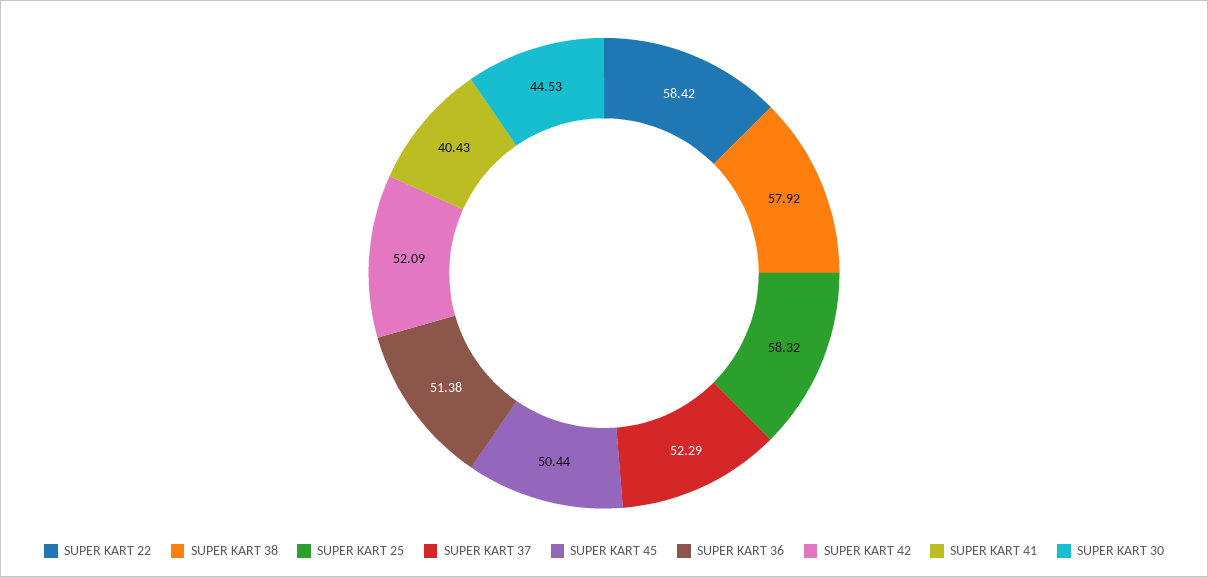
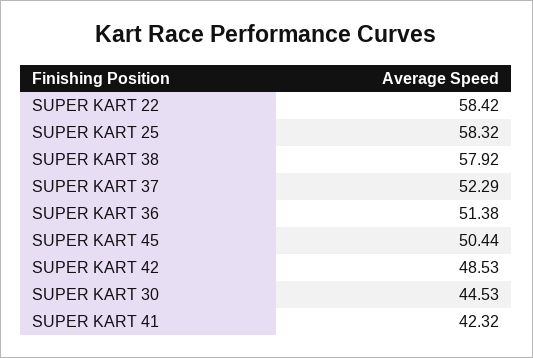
SUPER KART 42: 52.09 -> 48.53
SUPER KART 41: 40.43 -> 42.32

